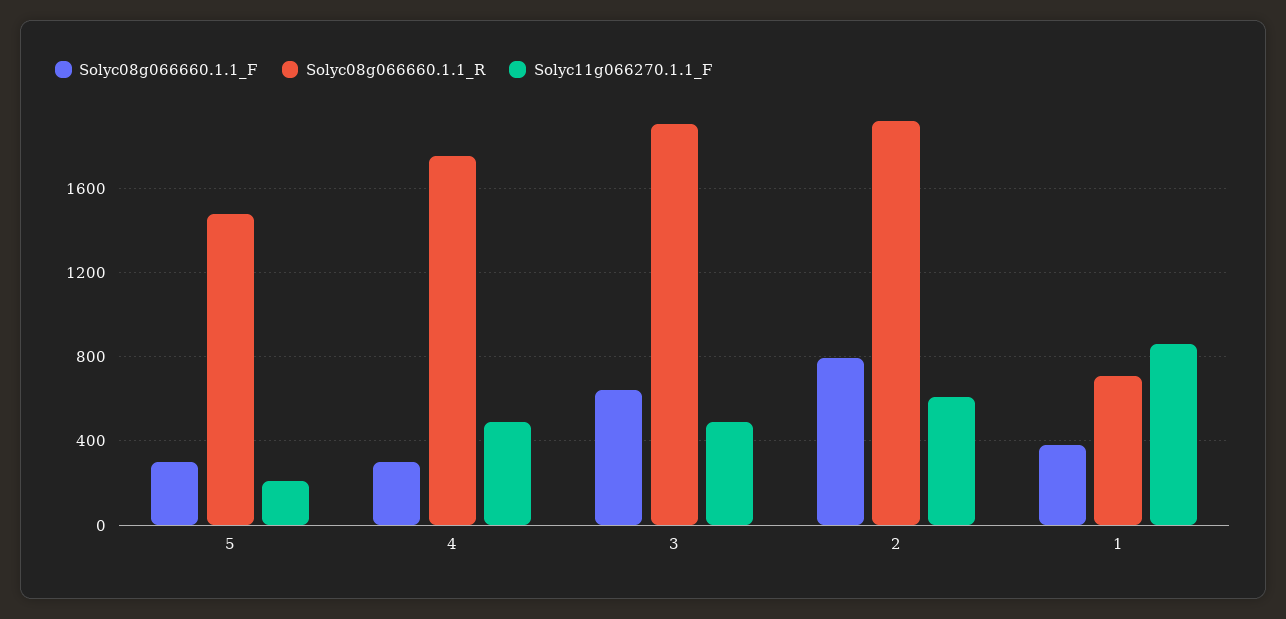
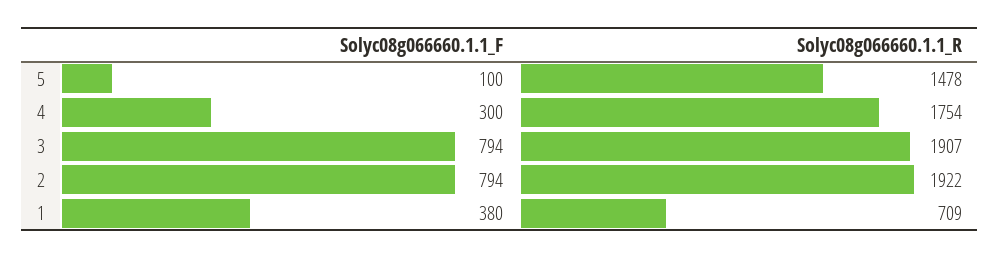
Solyc08g066660.1.1_F, 5: 300 -> 100
Solyc11g066270.1.1_F, 5: 200 -> none
Solyc11g066270.1.1_F, 4: 500 -> none
Solyc08g066660.1.1_F, 3: 650 -> 794
Solyc11g066270.1.1_F, 3: 500 -> none
Solyc11g066270.1.1_F, 2: 600 -> none
Solyc11g066270.1.1_F, 1: 850 -> none

